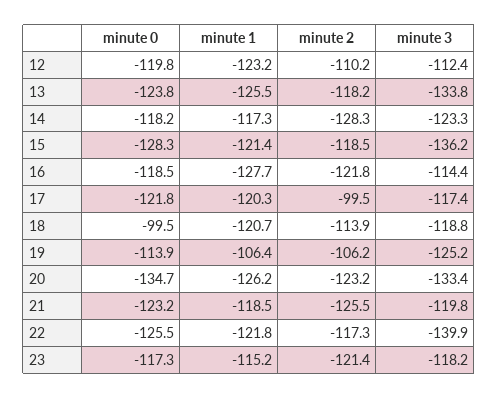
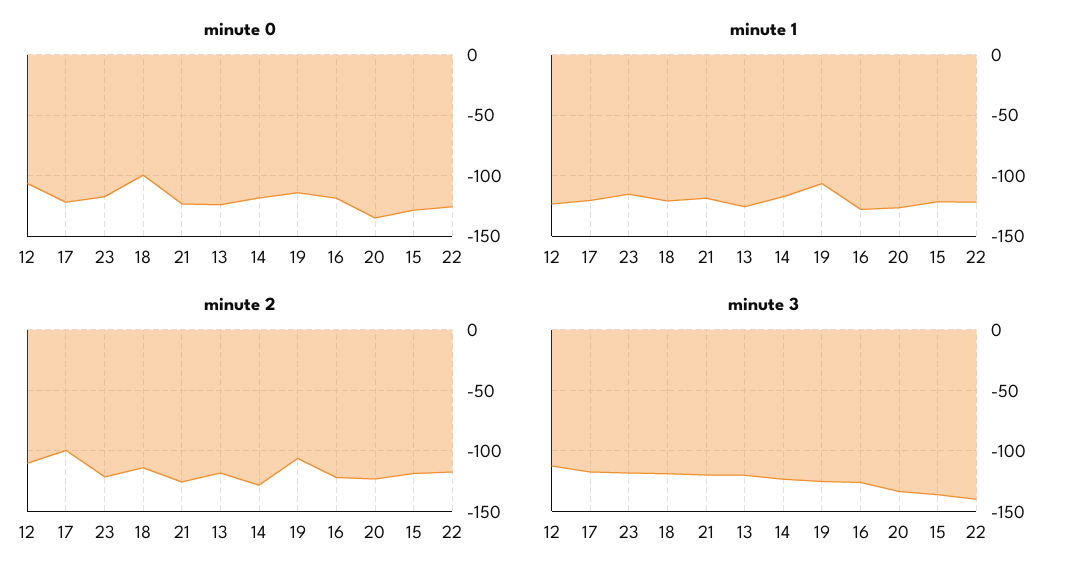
minute 0, 12: -119.8 -> -105
minute 3, 13: -133.8 -> -120
minute 3, 16: -114.4 -> -125

